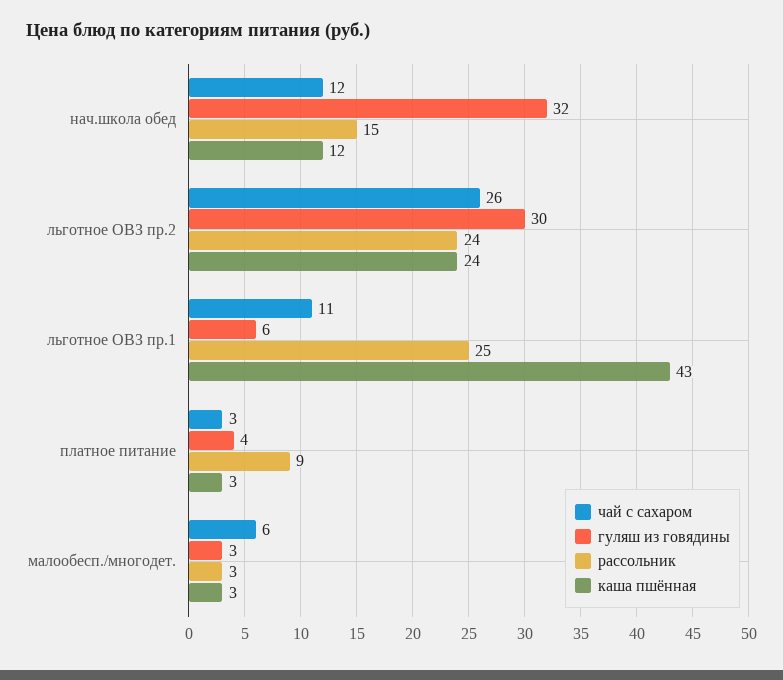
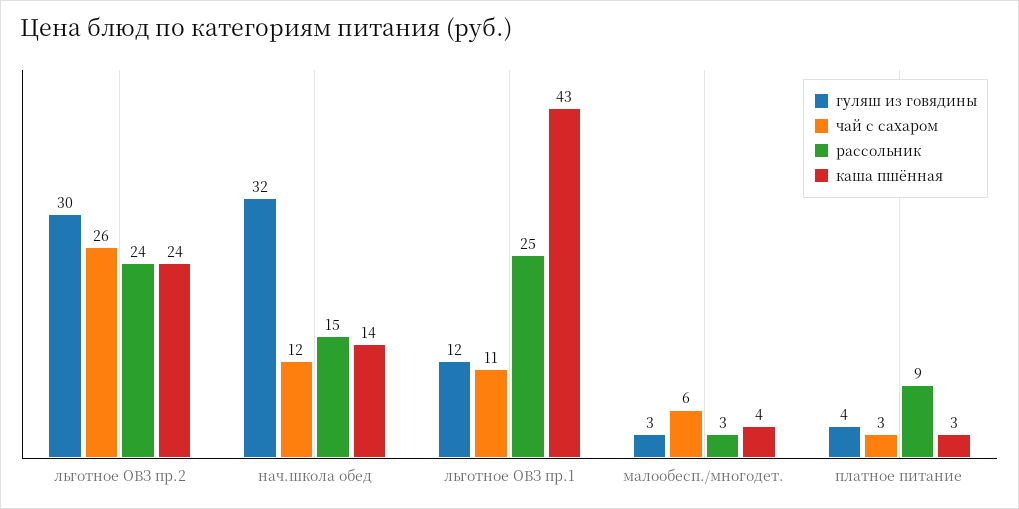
каша пшённая, нач.школа обед: 12 -> 14
гуляш из говядины, льготное ОВЗ пр.1: 6 -> 12
каша пшённая, малообесп./многодет.: 3 -> 4

